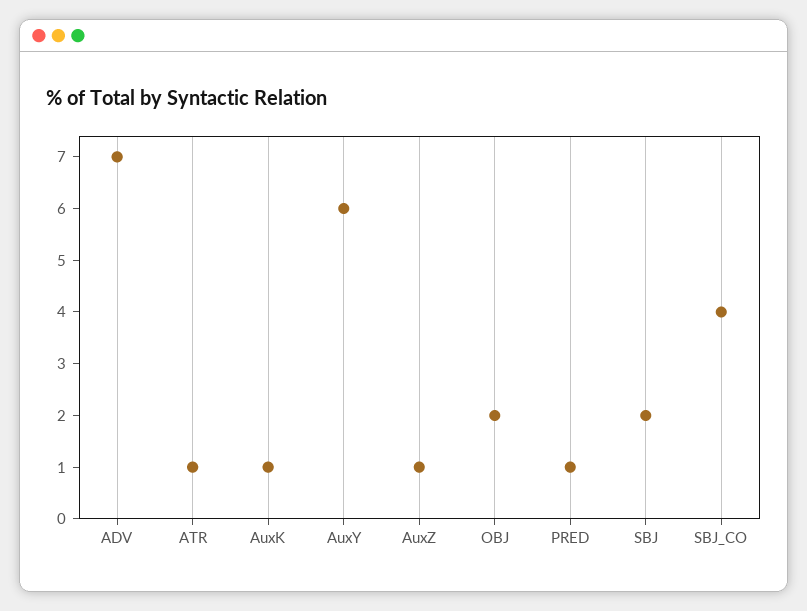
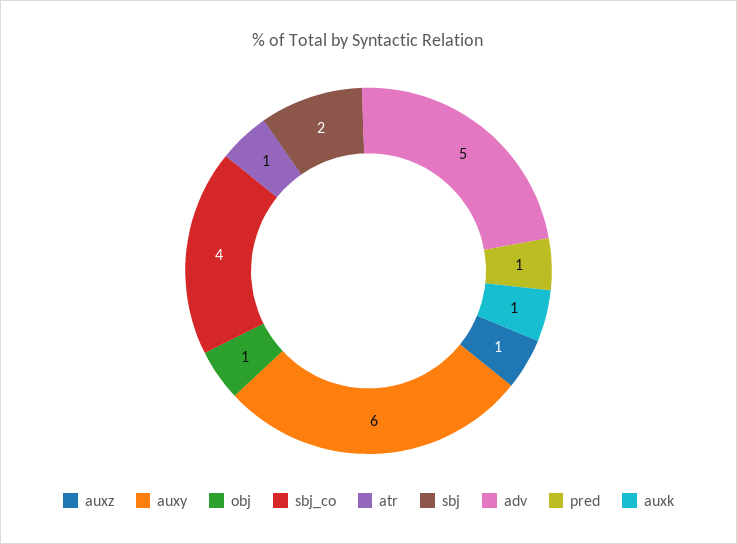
ADV: 7 -> 5
OBJ: 2 -> 1

